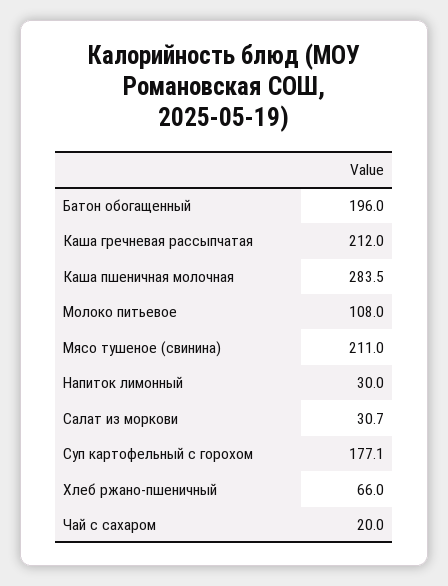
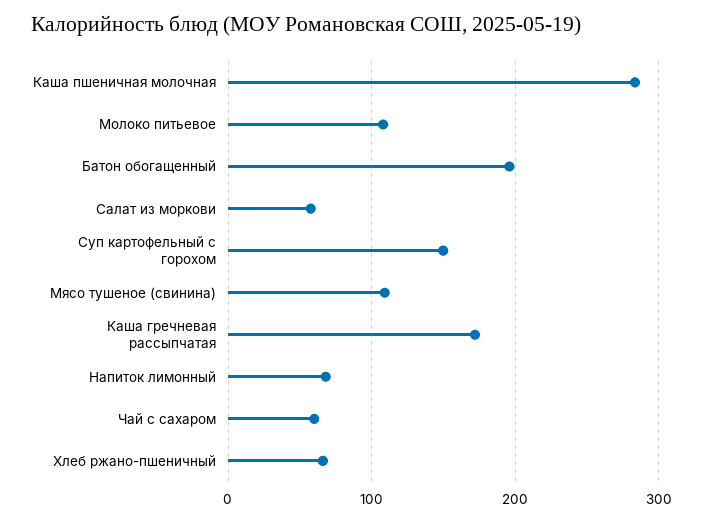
Каша гречневая рассыпчатая: 212 -> 170
Мясо тушеное (свинина): 211 -> 110
Напиток лимонный: 30 -> 70
Салат из моркови: 30.7 -> 60
Суп картофельный с горохом: 177.1 -> 150
Чай с сахаром: 20 -> 60

